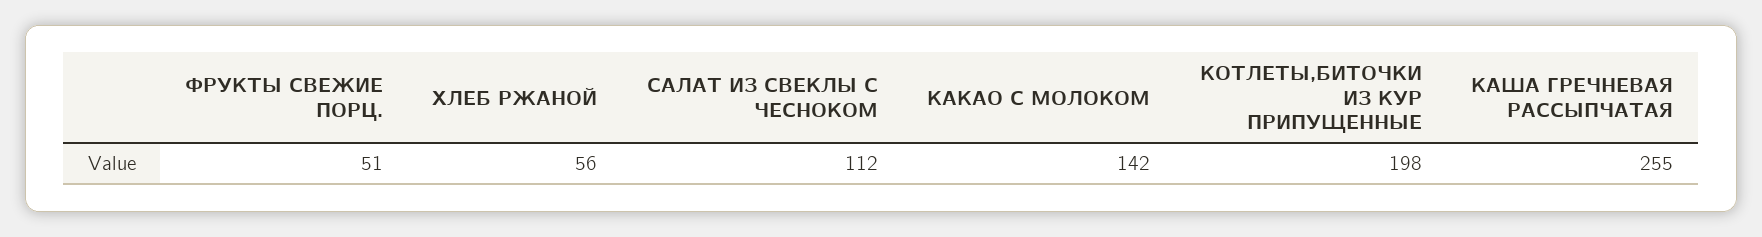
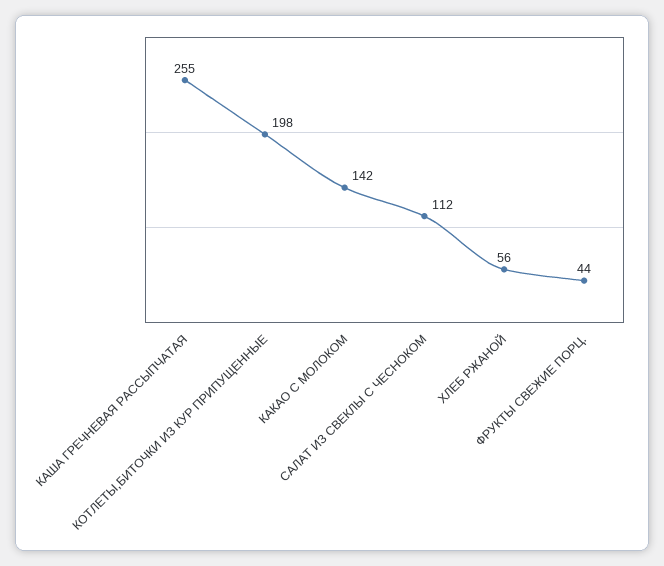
ФРУКТЫ СВЕЖИЕ ПОРЦ.: 51 -> 44

